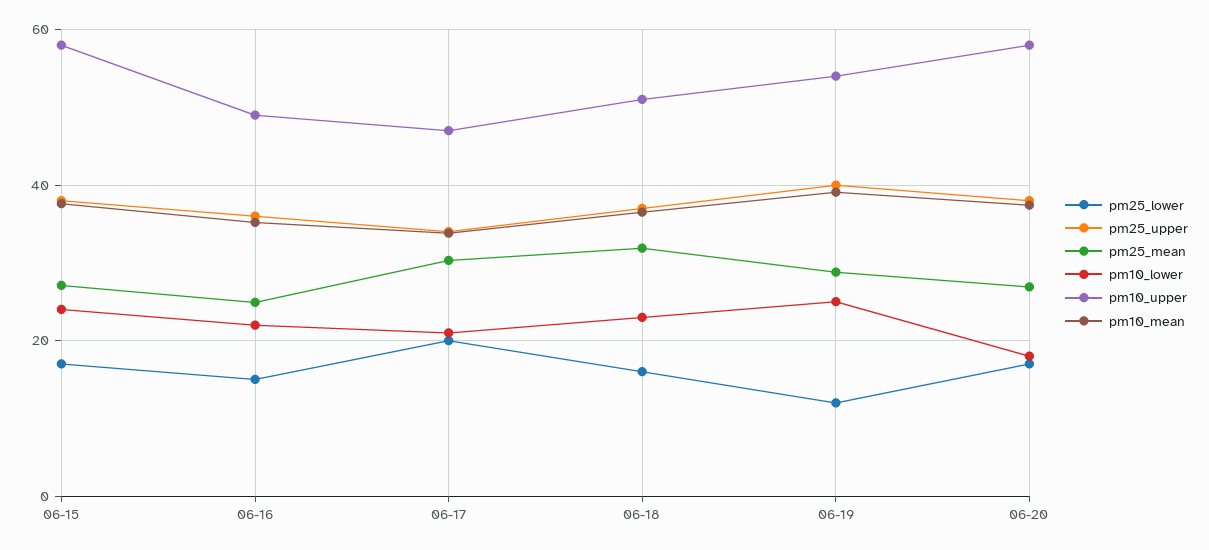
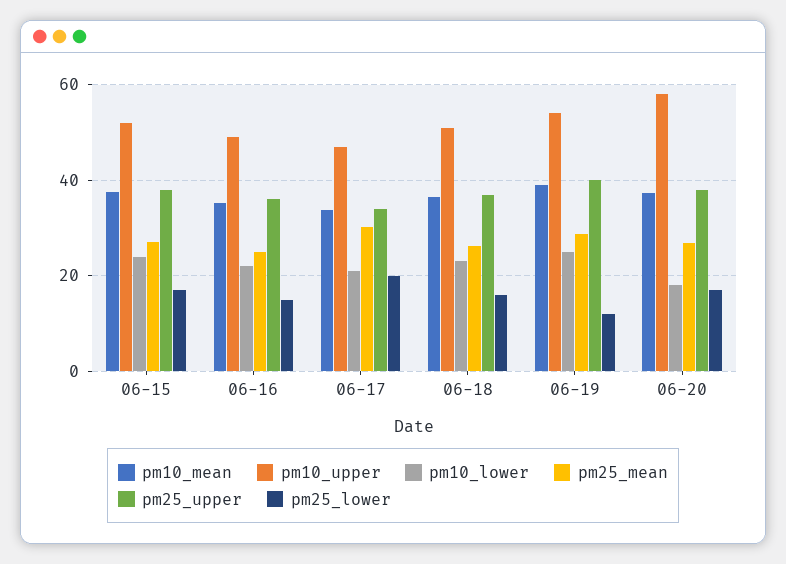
pm10_upper, 06-15: 58 -> 52
pm25_mean, 06-18: 32 -> 26

